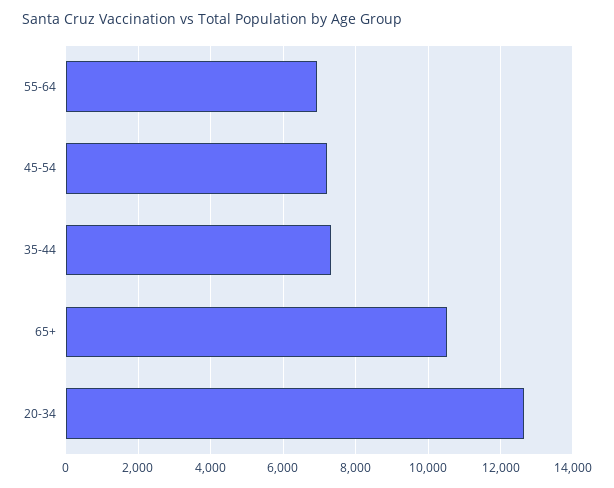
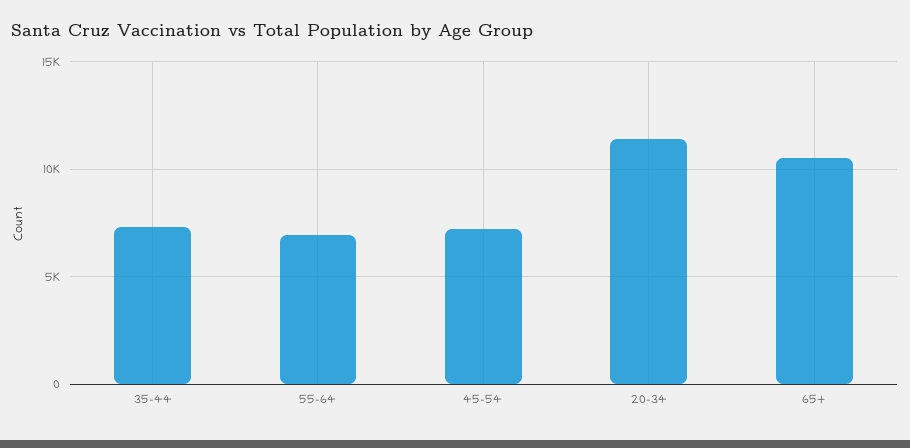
20-34: 12600 -> 11500

